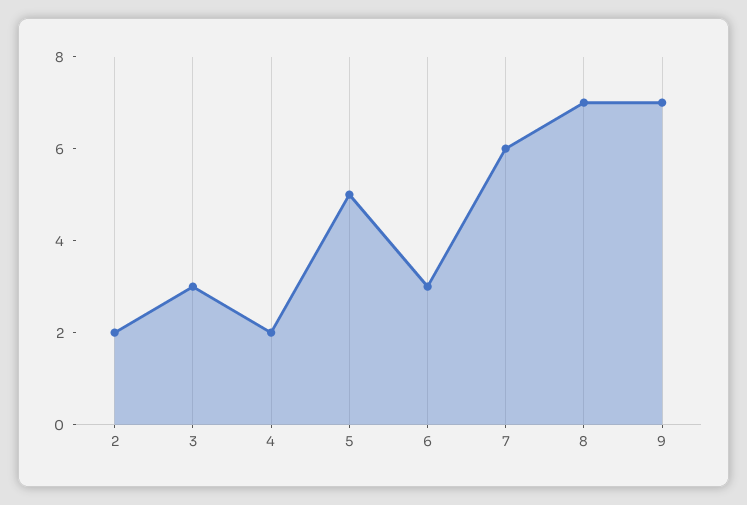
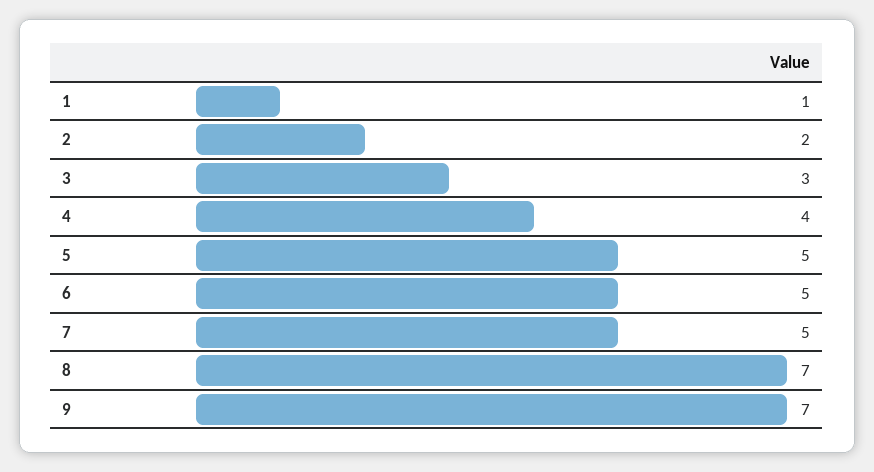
4: 2 -> 4
6: 3 -> 5
7: 6 -> 5
1: none -> 1

